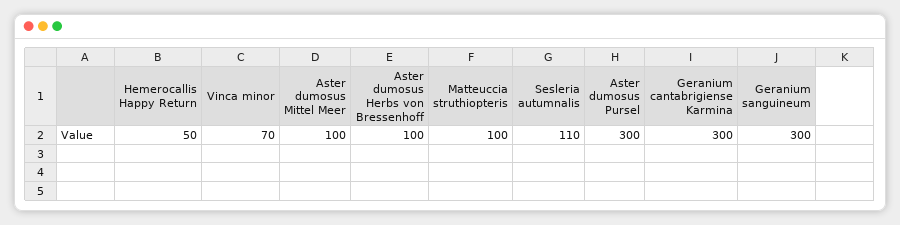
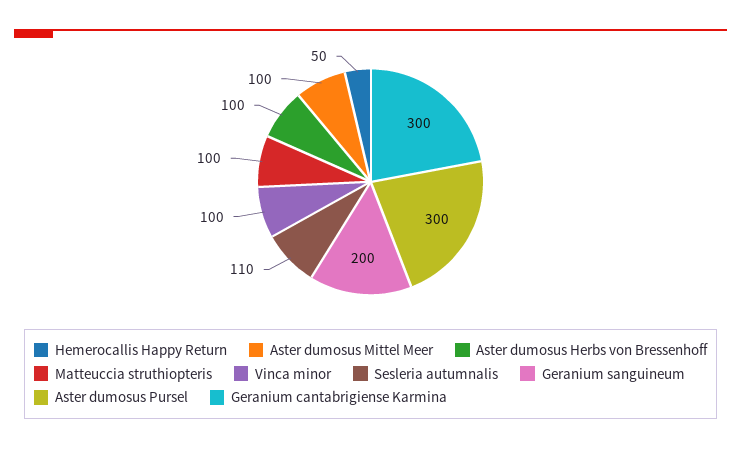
Vinca minor: 70 -> 100
Geranium sanguineum: 300 -> 200

